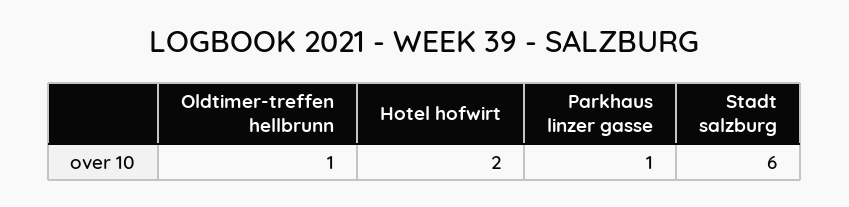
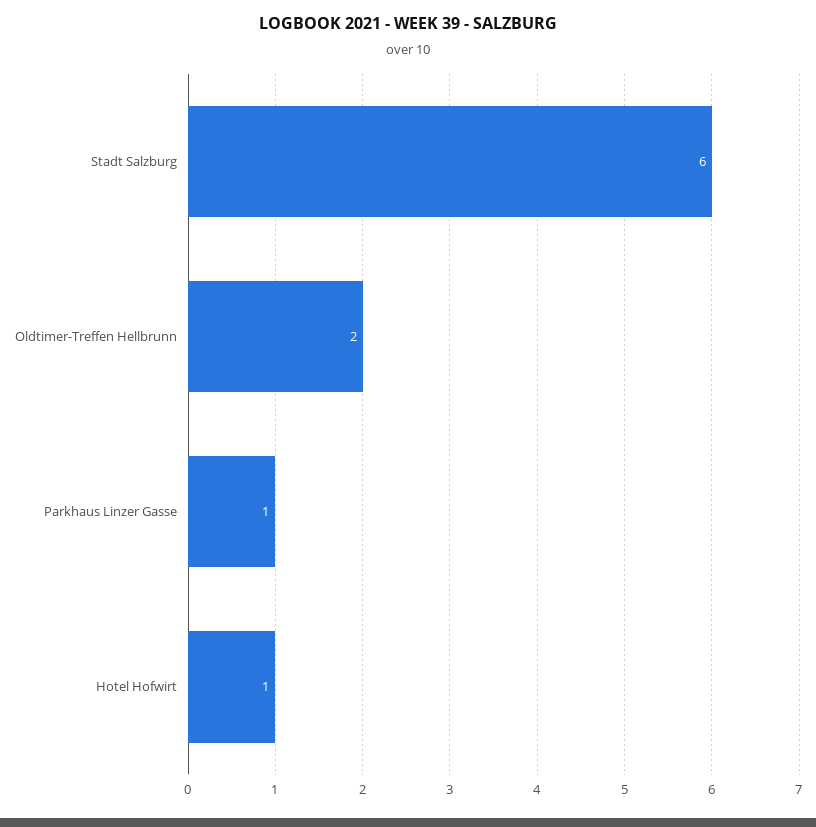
Oldtimer-treffen hellbrunn: 1 -> 2
Hotel hofwirt: 2 -> 1

